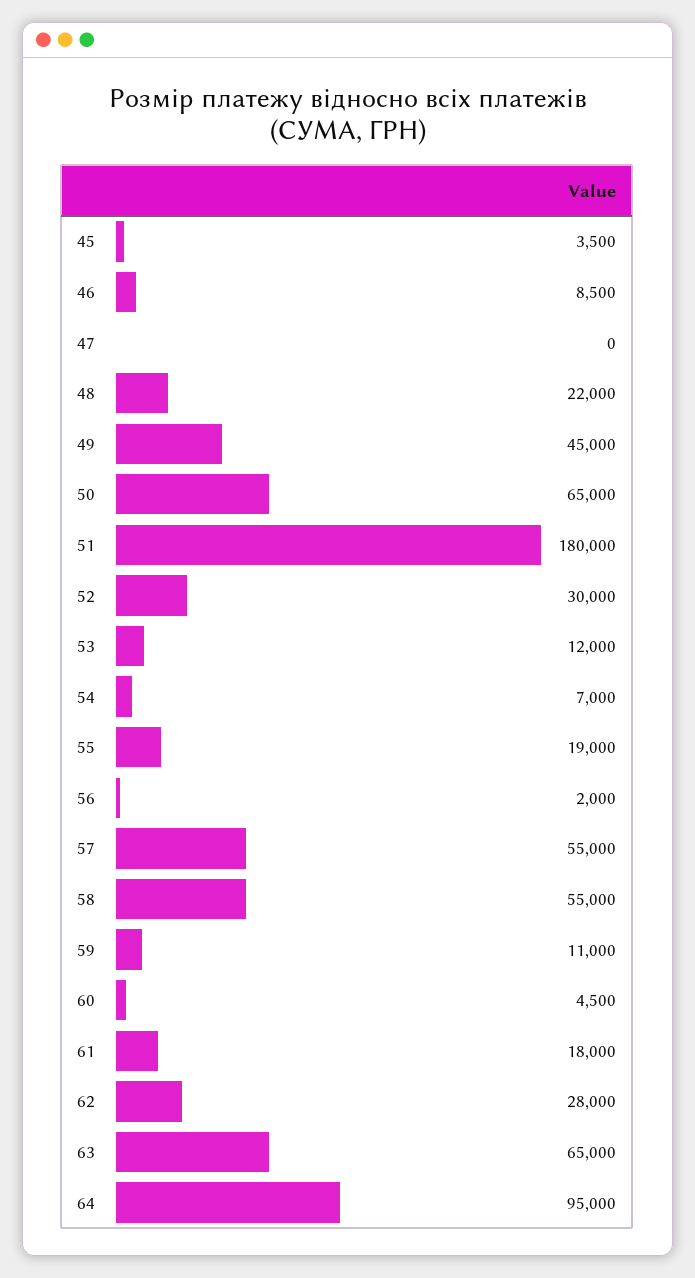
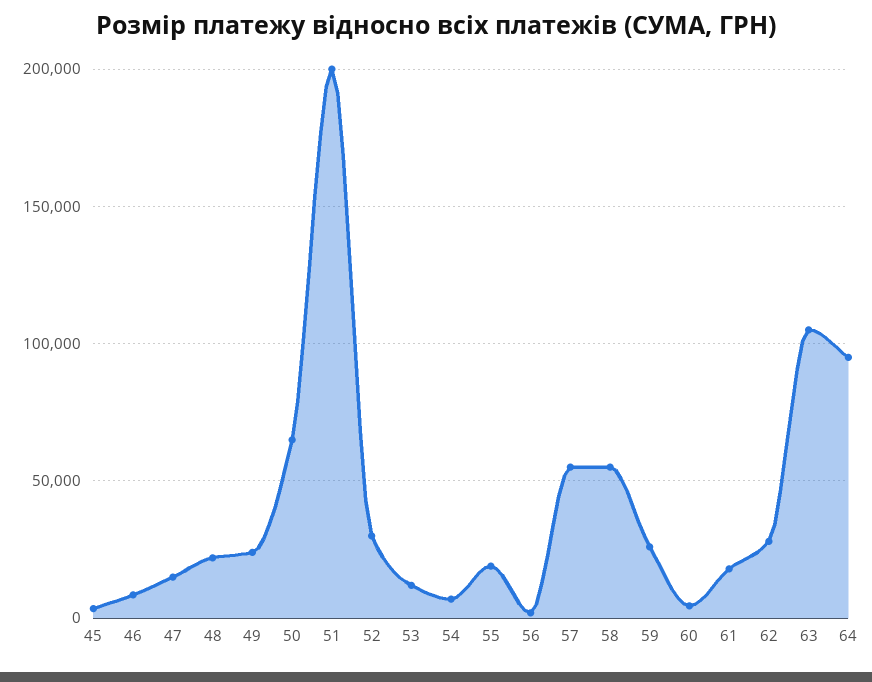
47: 0 -> 15000
49: 45000 -> 25000
51: 180000 -> 200000
59: 11000 -> 25000
63: 65000 -> 105000

